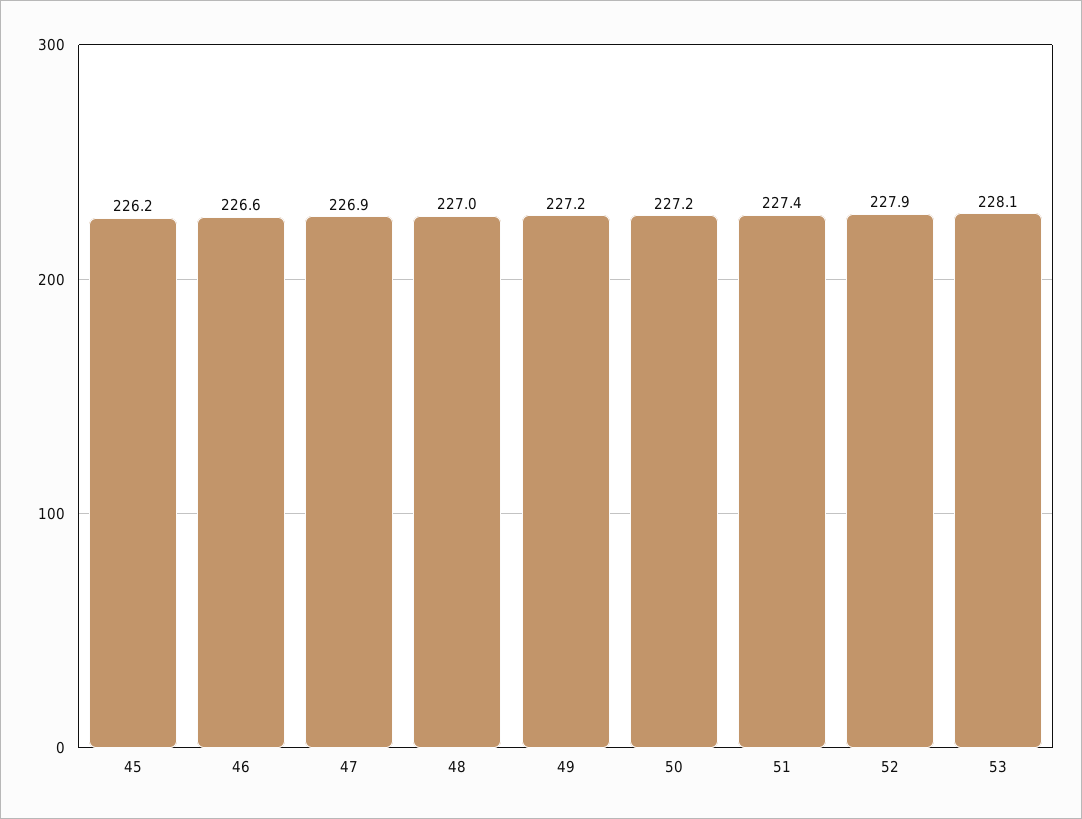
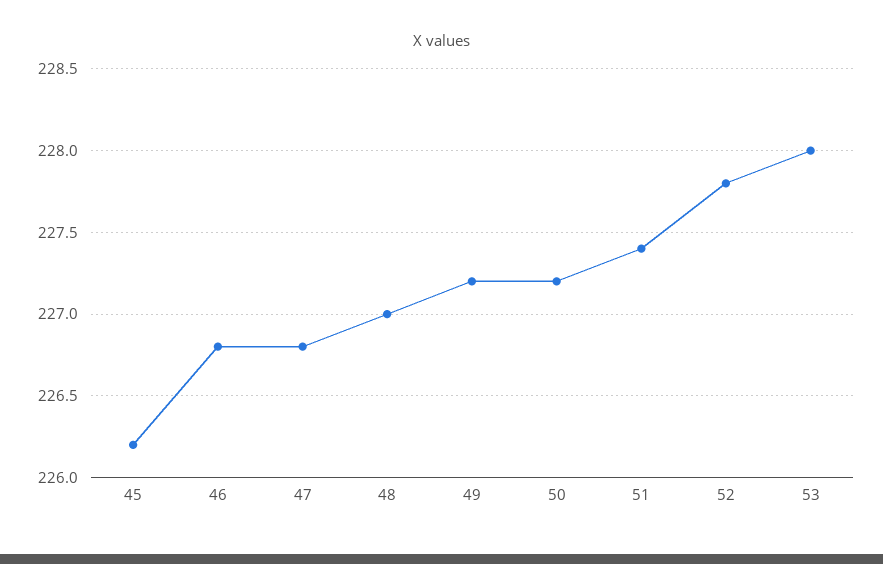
46: 226.6 -> 226.8
47: 226.9 -> 226.8
52: 227.9 -> 227.8
53: 228.1 -> 228

